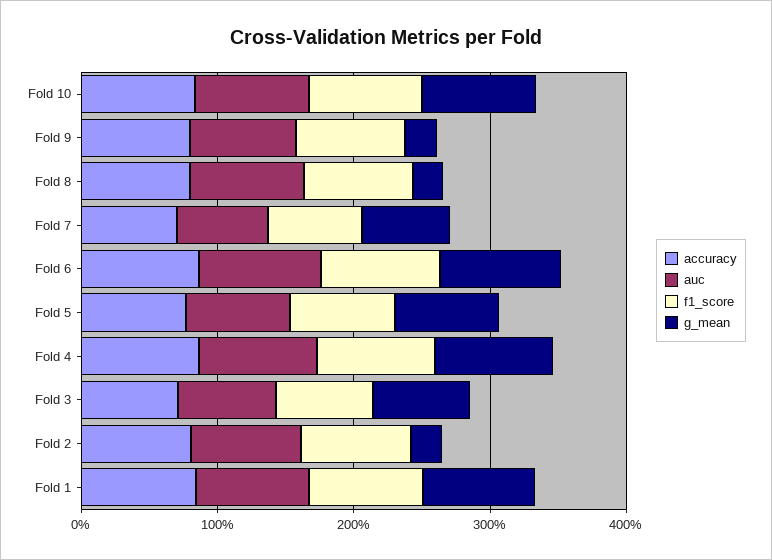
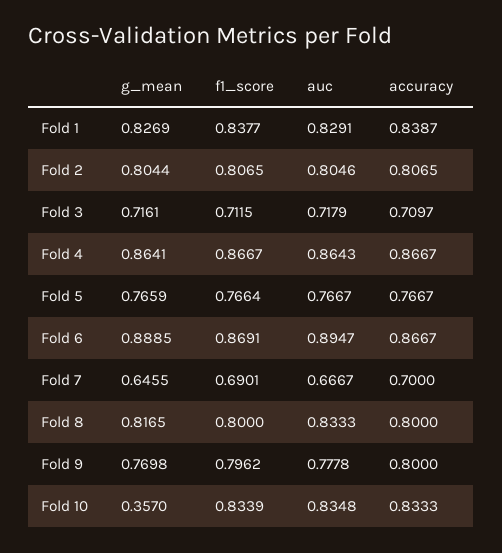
g_mean, Fold 10: 0.8 -> 0.357
g_mean, Fold 9: 0.2 -> 0.7698
g_mean, Fold 8: 0.2 -> 0.8165
g_mean, Fold 2: 0.2 -> 0.8044

